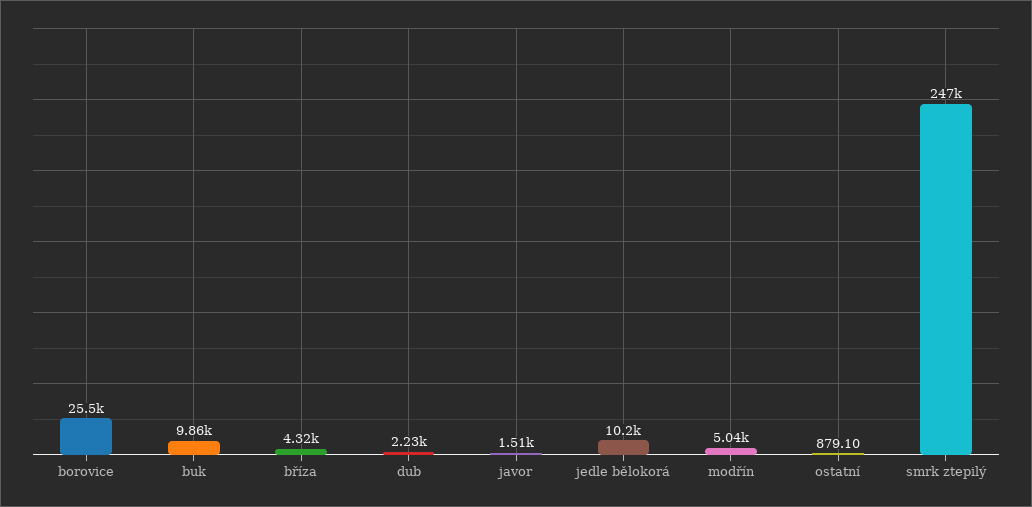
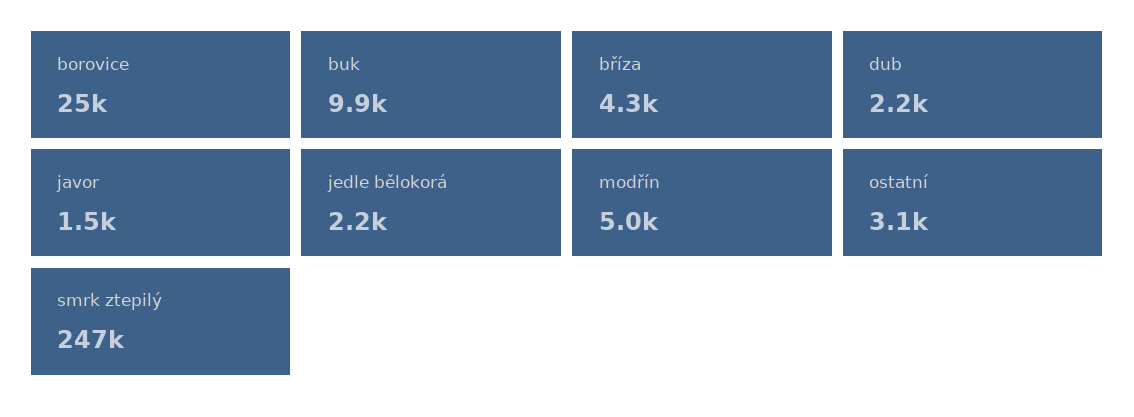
jedle bělokorá: 10200 -> 2200
ostatní: 879.1 -> 3100

